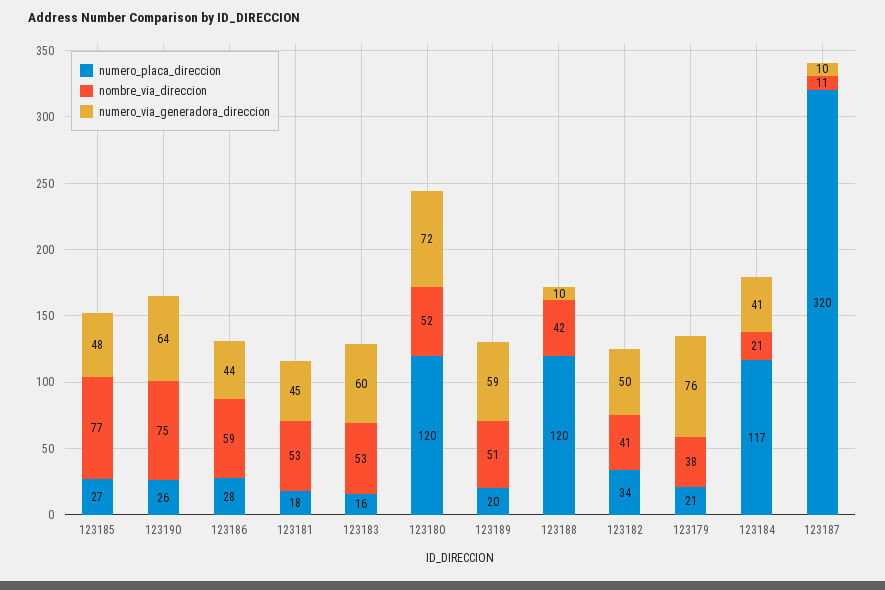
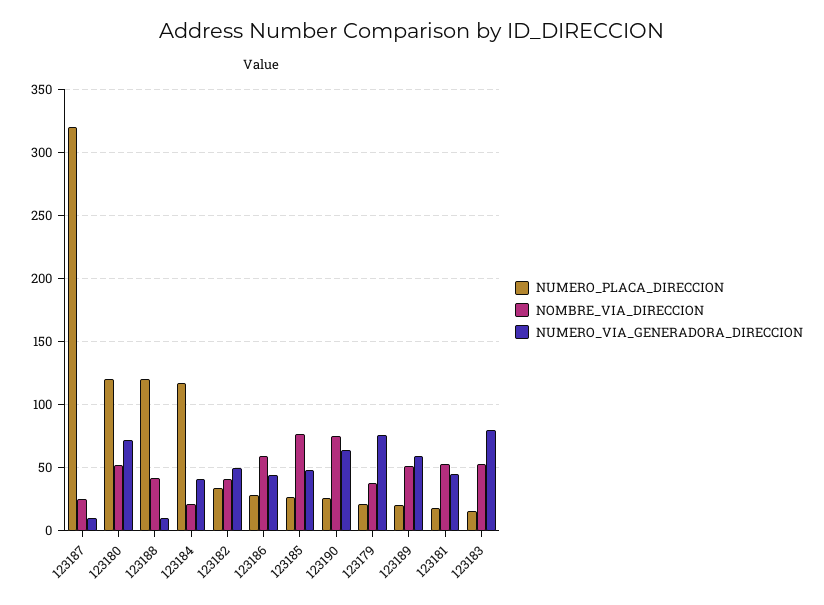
numero_via_generadora_direccion, 123183: 60 -> 80
nombre_via_direccion, 123187: 11 -> 25

